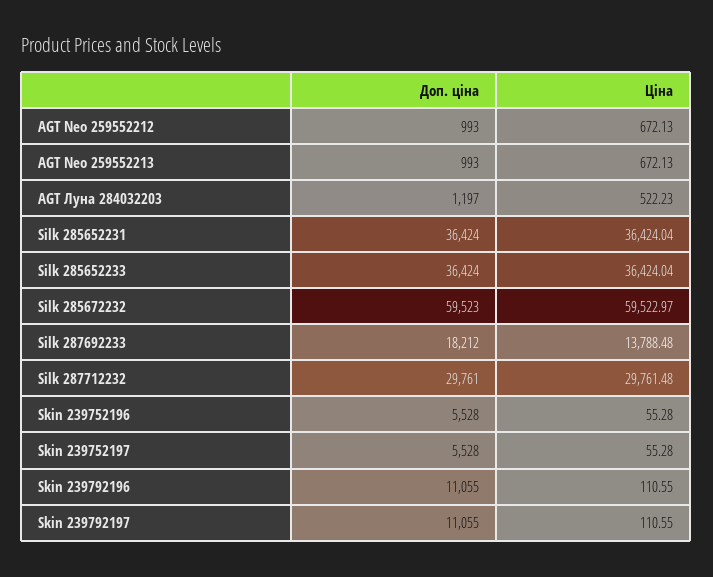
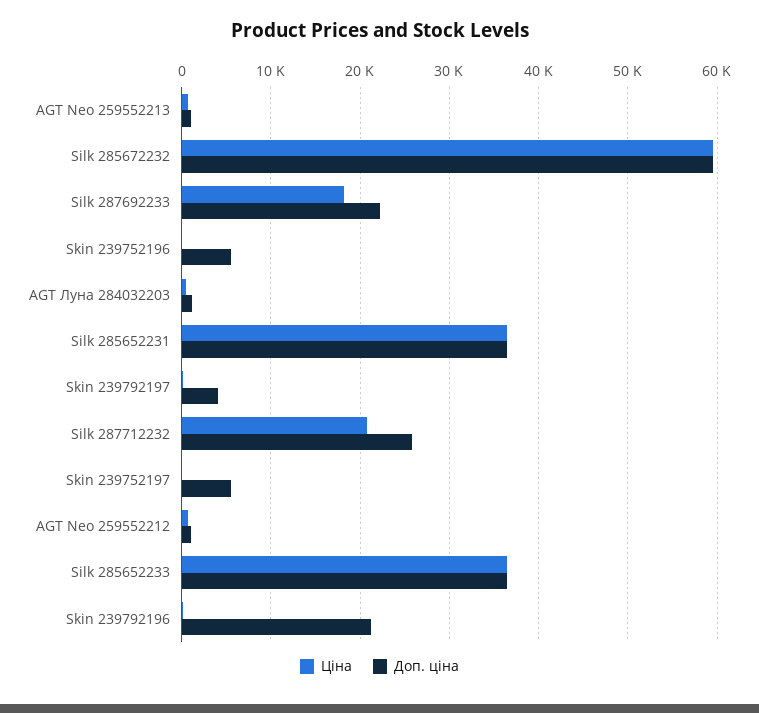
Доп. ціна, Silk 287692233: 18212 -> 22000
Ціна, Silk 287692233: 13788.48 -> 18000
Доп. ціна, Silk 287712232: 29761 -> 26000
Ціна, Silk 287712232: 29761.48 -> 21000
Доп. ціна, Skin 239792196: 11055 -> 21000
Доп. ціна, Skin 239792197: 11055 -> 4000

